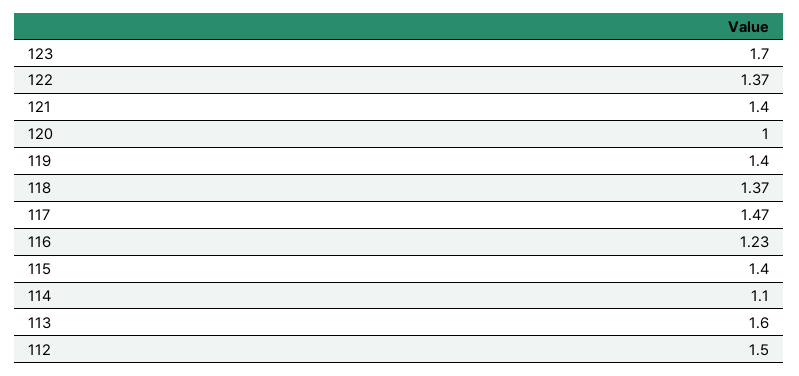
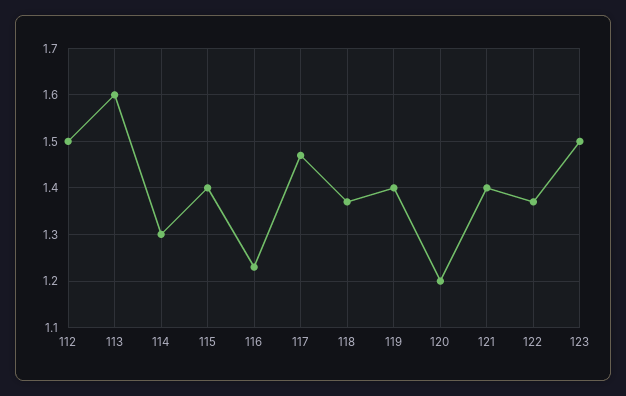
123: 1.7 -> 1.5
120: 1 -> 1.2
114: 1.1 -> 1.3

